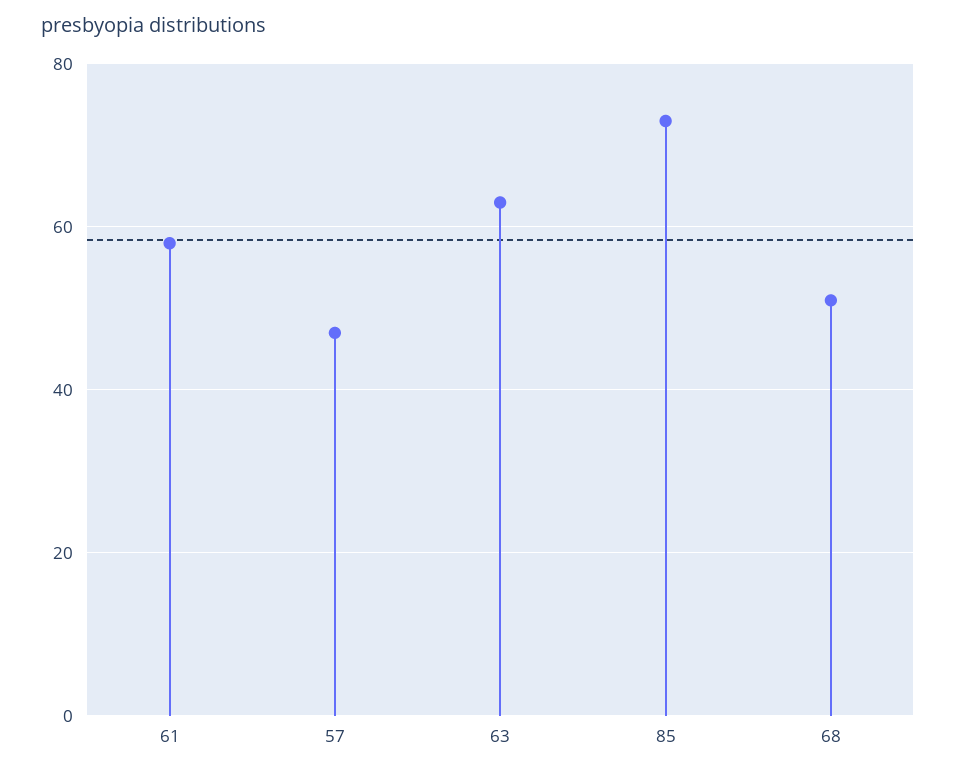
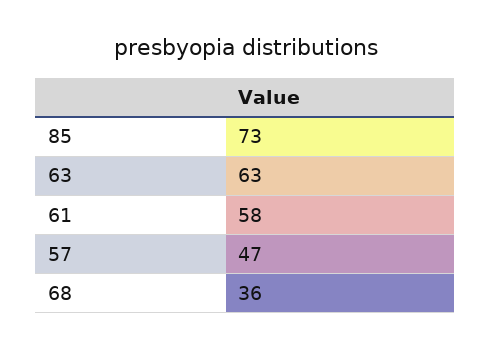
68: 50 -> 36

